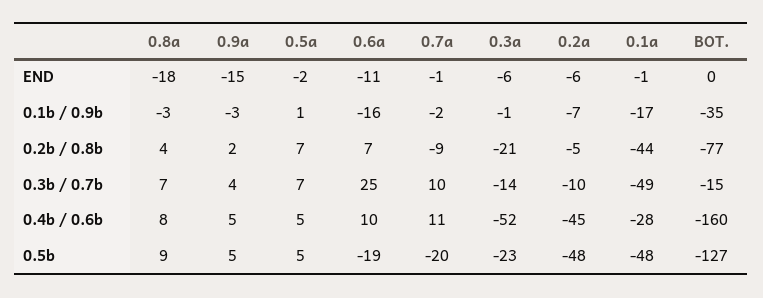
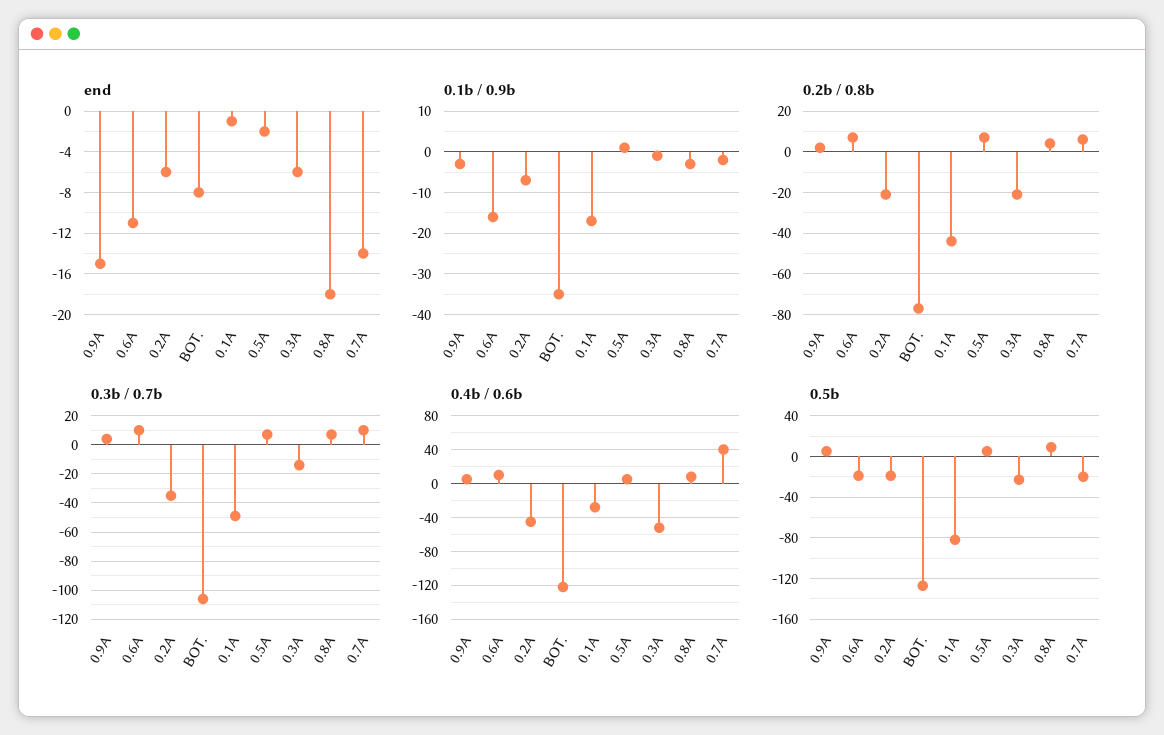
END, 0.7a: -1 -> -14
END, BOT.: 0 -> -8
0.2b / 0.8b, 0.7a: -9 -> 5
0.2b / 0.8b, 0.2a: -5 -> -20
0.3b / 0.7b, 0.6a: 25 -> 10
0.3b / 0.7b, 0.2a: -10 -> -35
0.3b / 0.7b, BOT.: -15 -> -105
0.4b / 0.6b, 0.7a: 11 -> 40
0.4b / 0.6b, BOT.: -160 -> -120
0.5b, 0.2a: -48 -> -20
0.5b, 0.1a: -48 -> -80

